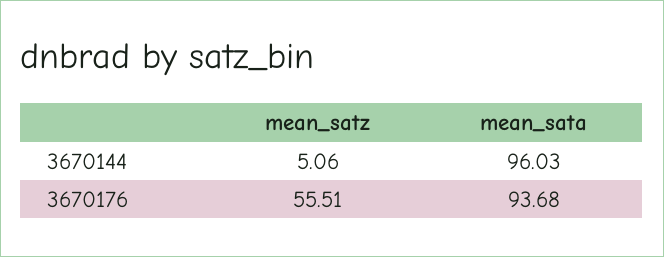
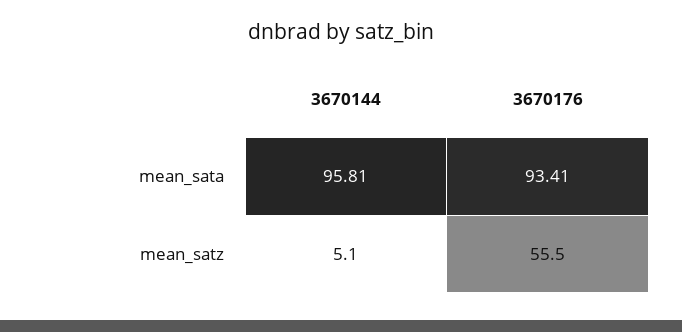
mean_sata, 3670144: 96.03 -> 95.81
mean_sata, 3670176: 93.68 -> 93.41

